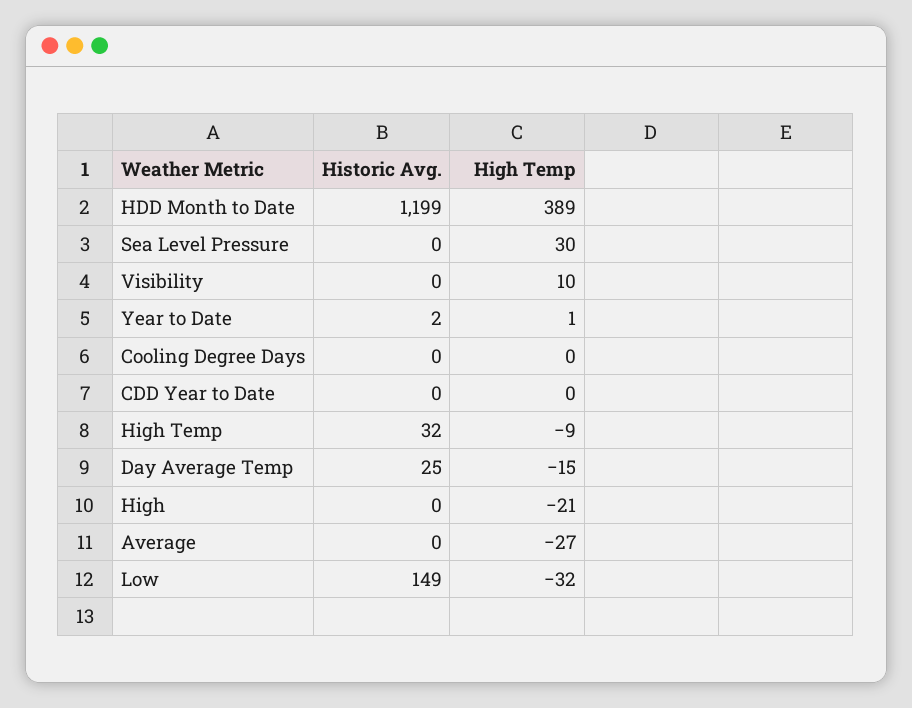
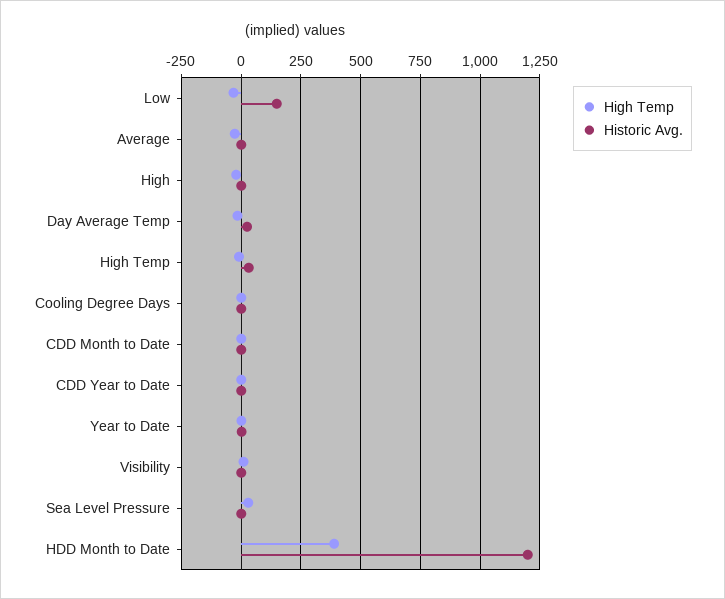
High Temp, CDD Month to Date: none -> 0
Historic Avg., CDD Month to Date: none -> 0

